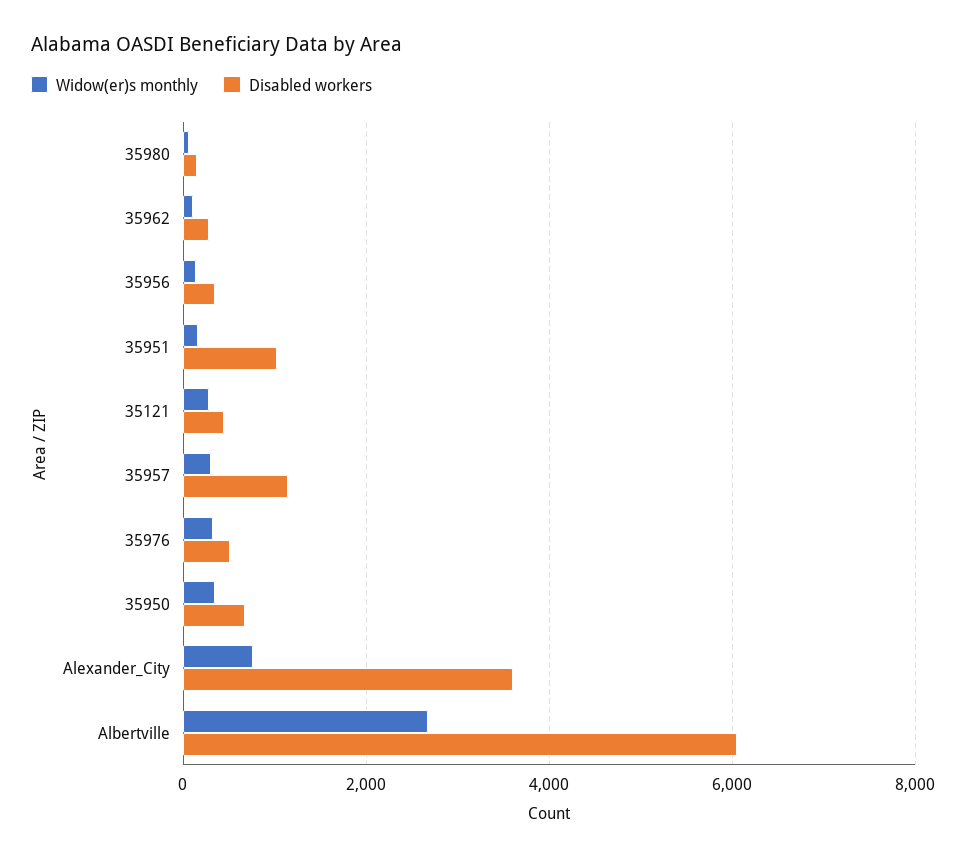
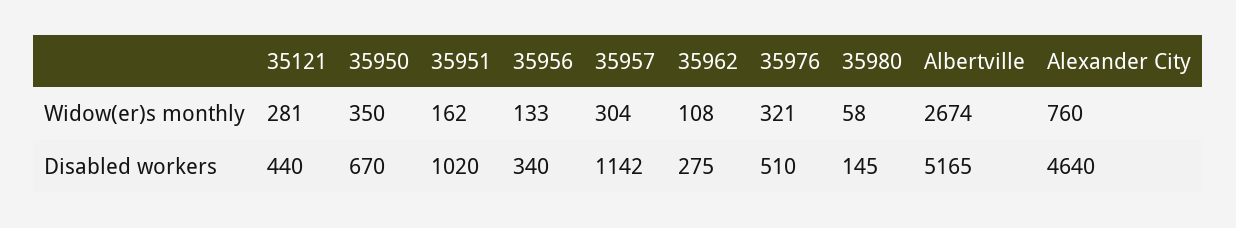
Disabled workers, Alexander_City: 3600 -> 4640
Disabled workers, Albertville: 6000 -> 5165

